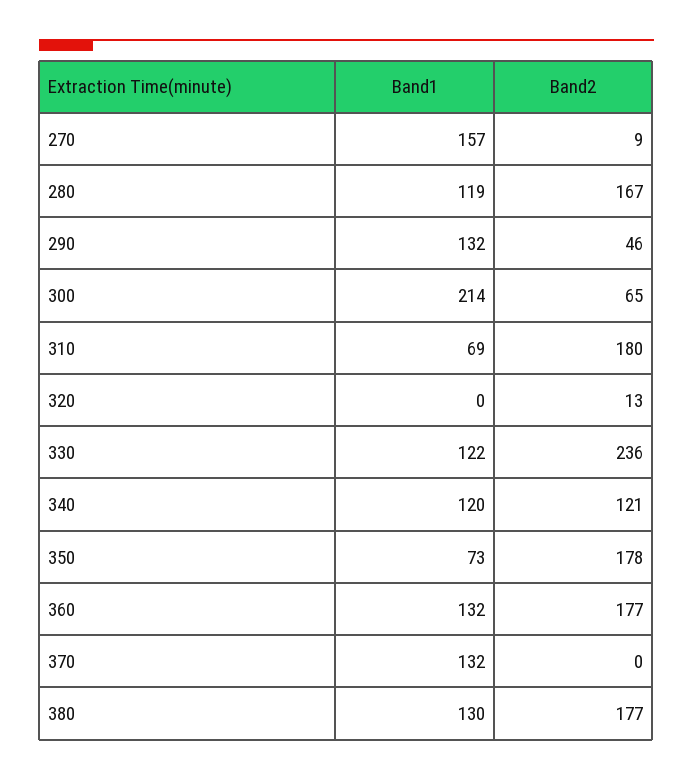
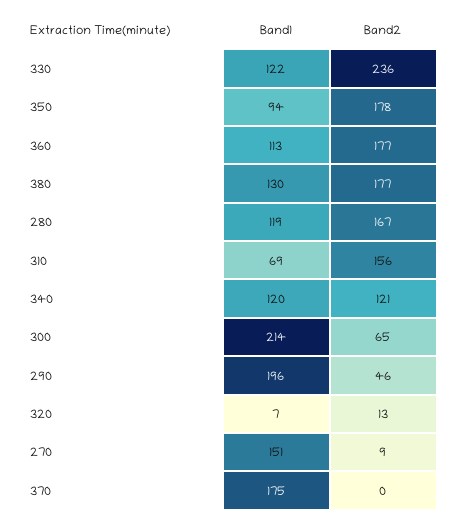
Band1, 270: 157 -> 151
Band1, 290: 132 -> 196
Band2, 310: 180 -> 156
Band1, 320: 0 -> 7
Band1, 350: 73 -> 94
Band1, 360: 132 -> 113
Band1, 370: 132 -> 175

